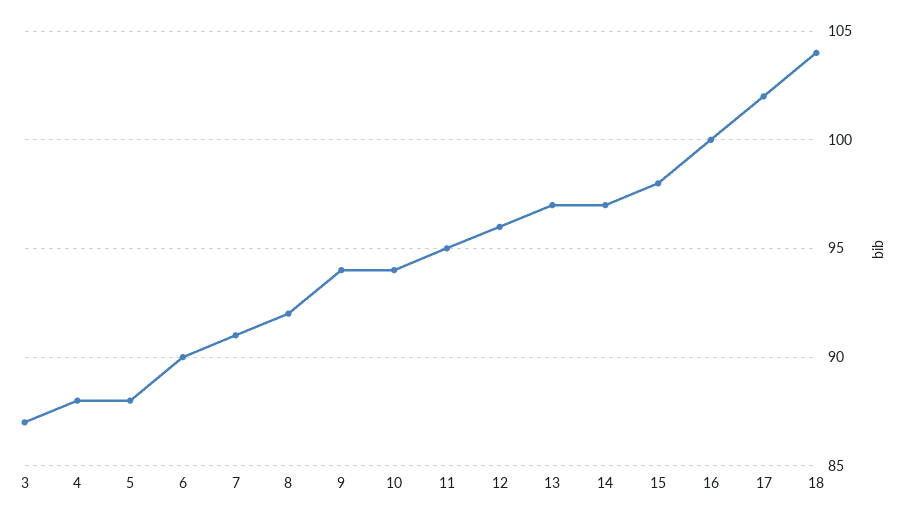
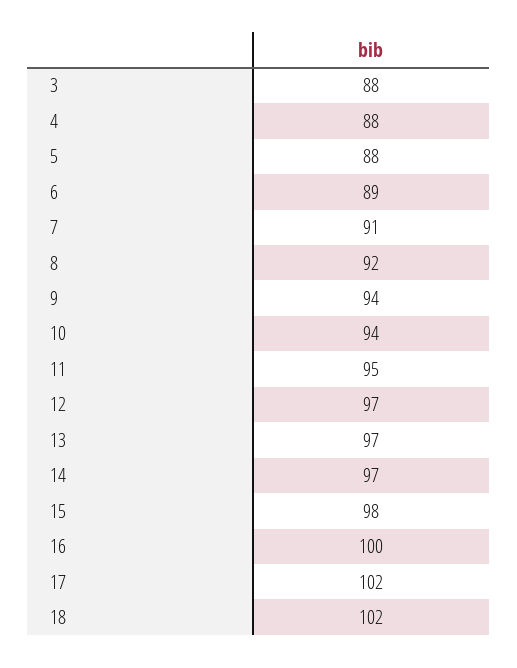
3: 87 -> 88
6: 90 -> 89
12: 96 -> 97
18: 104 -> 102

